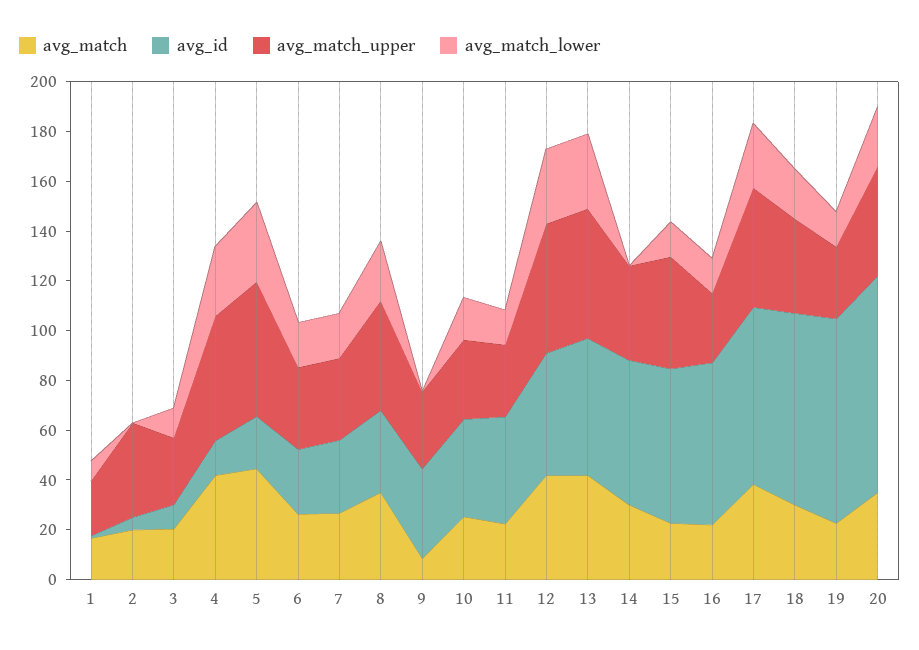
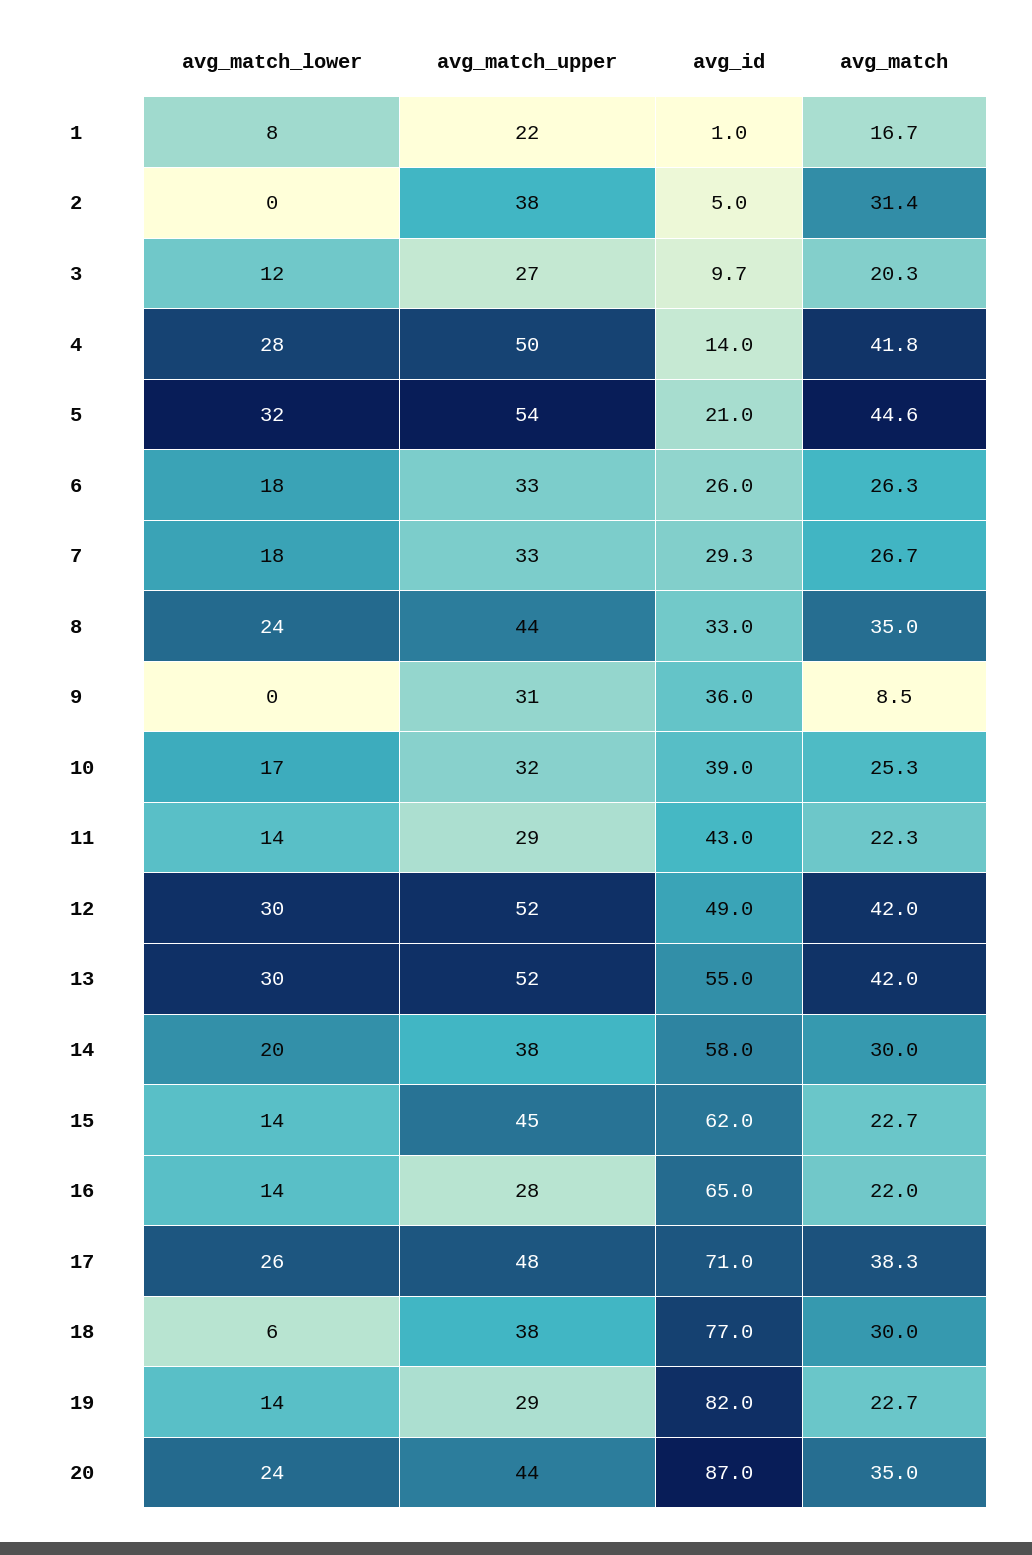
avg_match, 2: 20 -> 31.4
avg_match_lower, 14: 0 -> 20
avg_match_lower, 18: 20 -> 6

